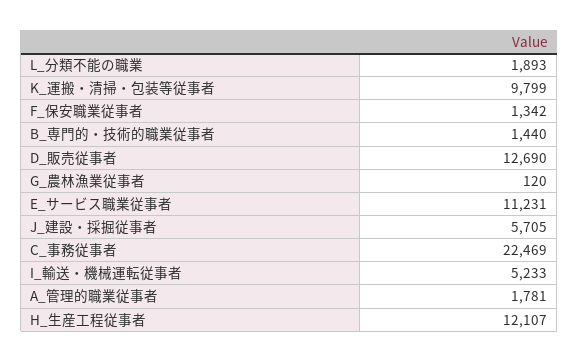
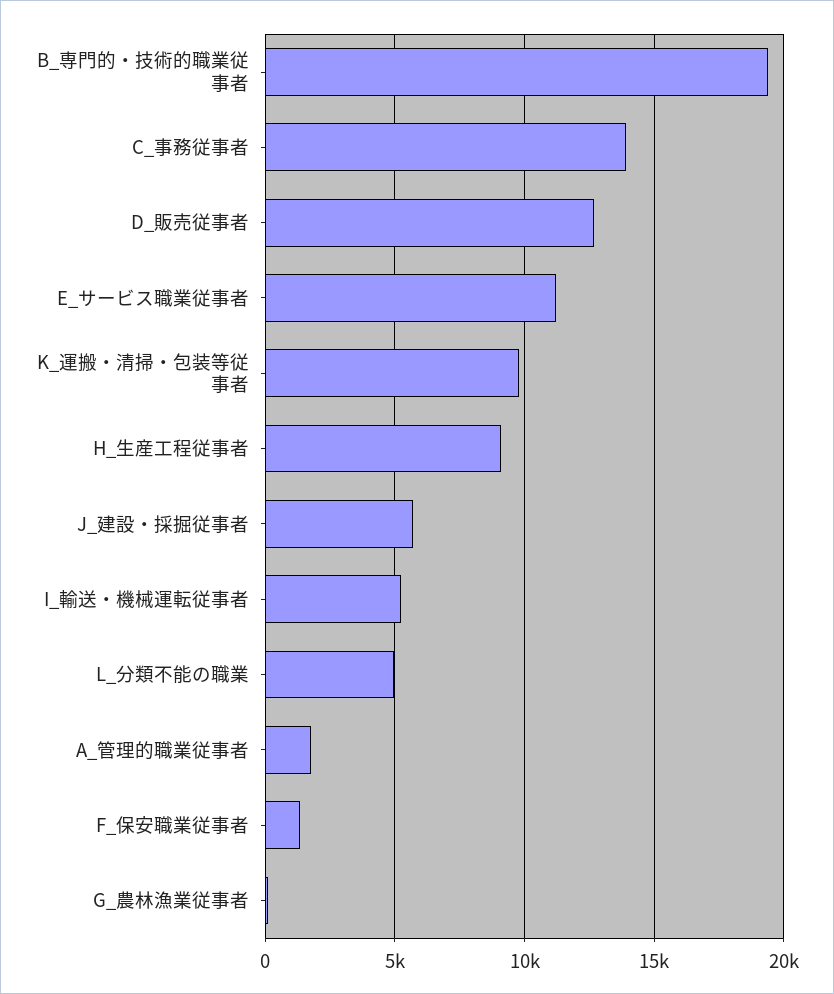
L_分類不能の職業: 1893 -> 5000
B_専門的・技術的職業従事者: 1440 -> 19500
C_事務従事者: 22469 -> 14000
H_生産工程従事者: 12107 -> 9000

